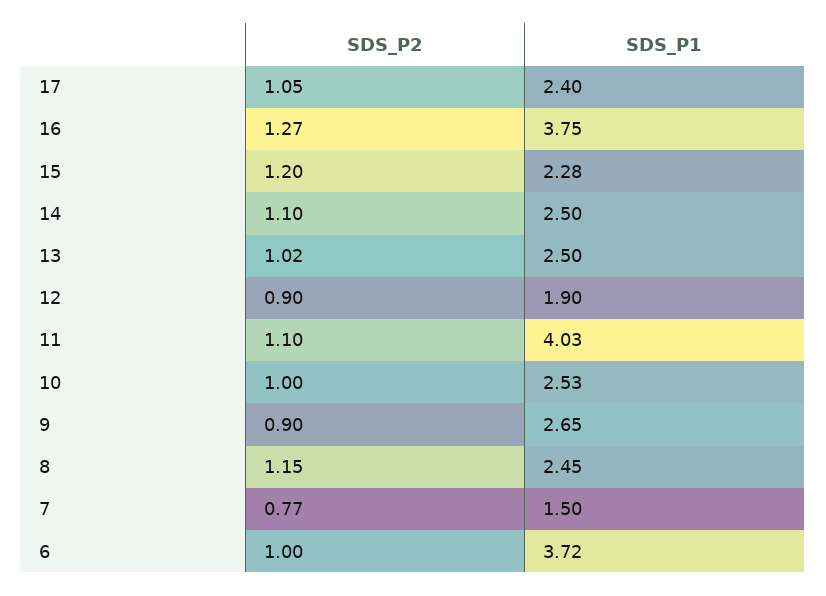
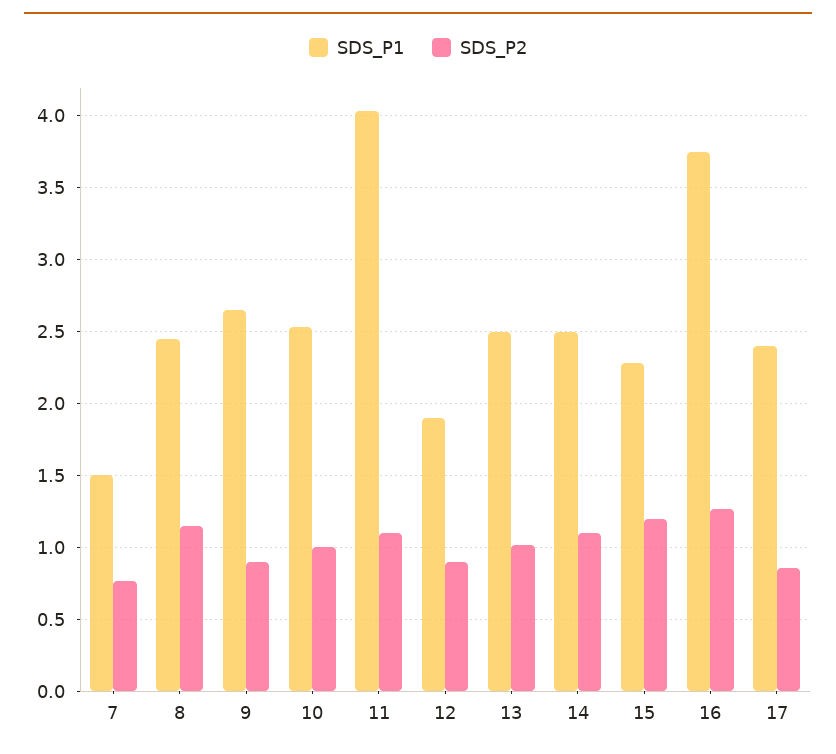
SDS_P2, 17: 1.05 -> 0.85
SDS_P2, 6: 1 -> none
SDS_P1, 6: 3.72 -> none

